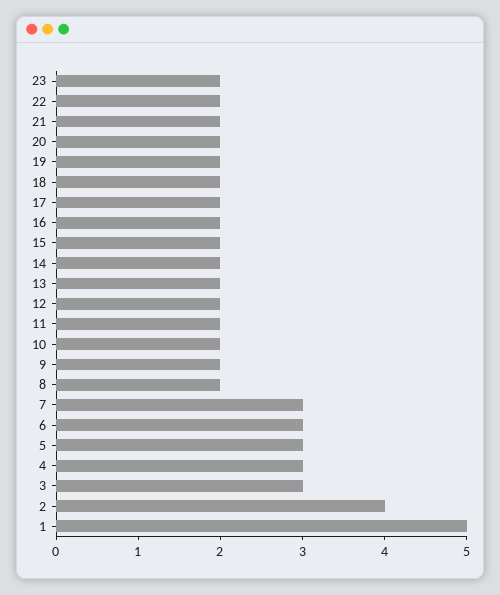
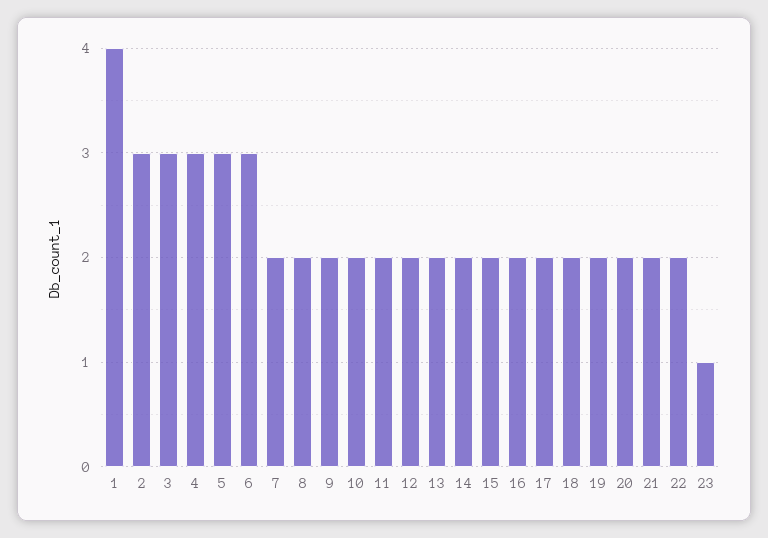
23: 2 -> 1
7: 3 -> 2
2: 4 -> 3
1: 5 -> 4

